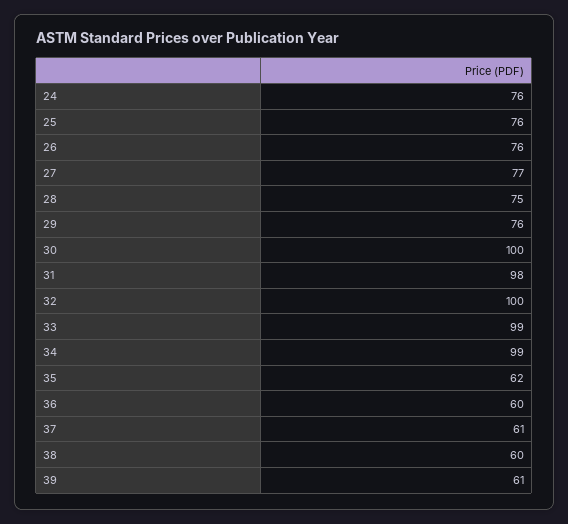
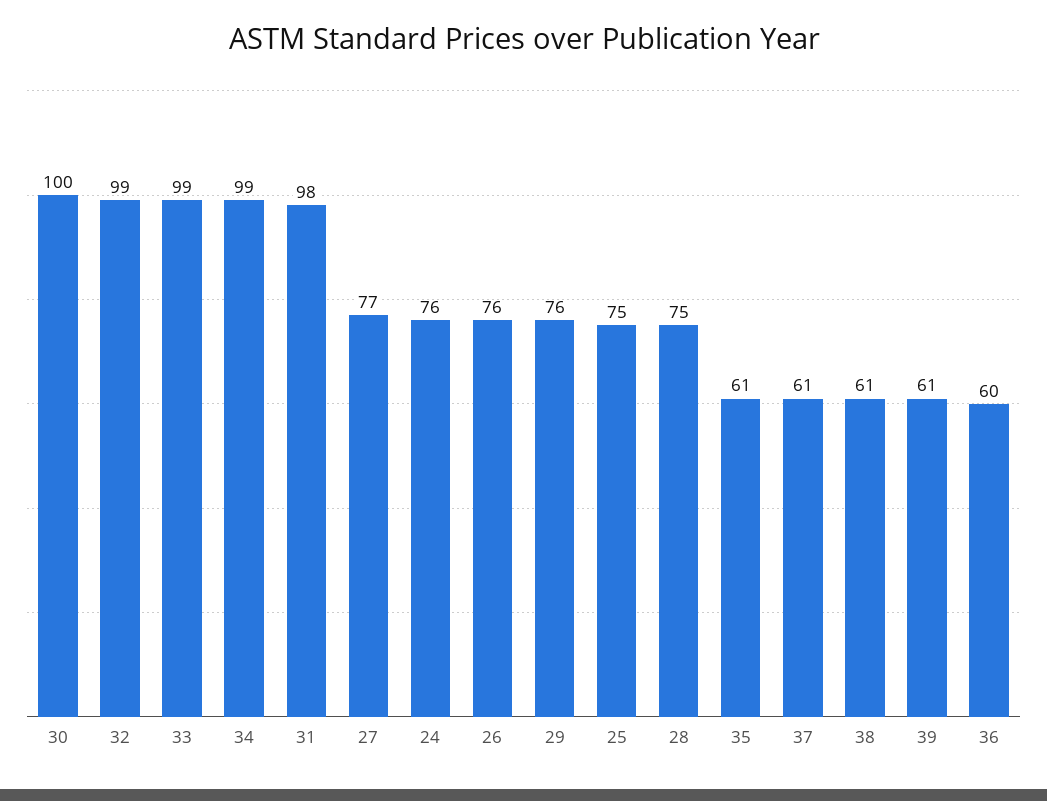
25: 76 -> 75
32: 100 -> 99
35: 62 -> 61
38: 60 -> 61

